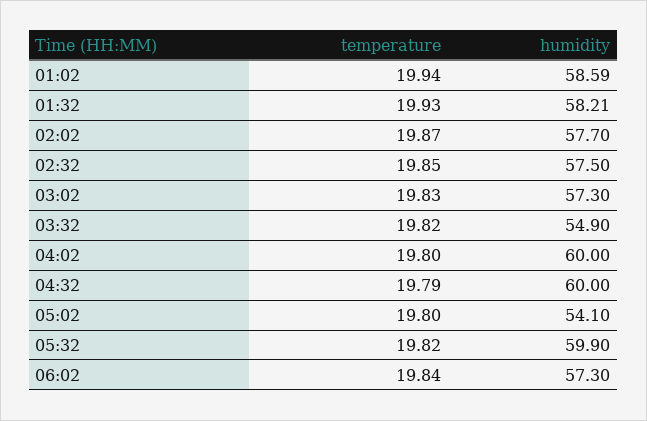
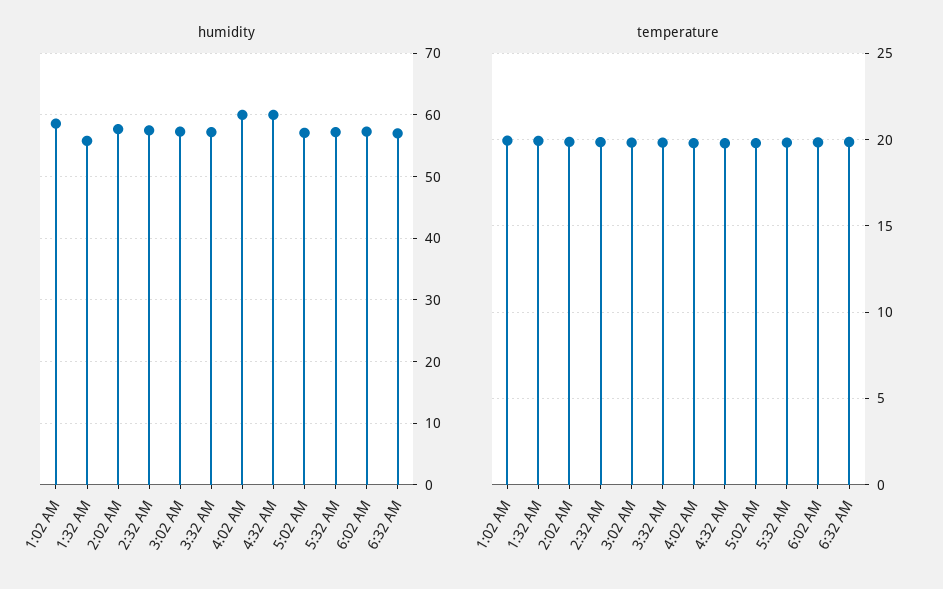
humidity, 01:32: 58.21 -> 56
humidity, 03:32: 54.9 -> 57
humidity, 05:02: 54.1 -> 57
humidity, 05:32: 59.9 -> 57
humidity, 6:32 AM: none -> 57
temperature, 6:32 AM: none -> 20

